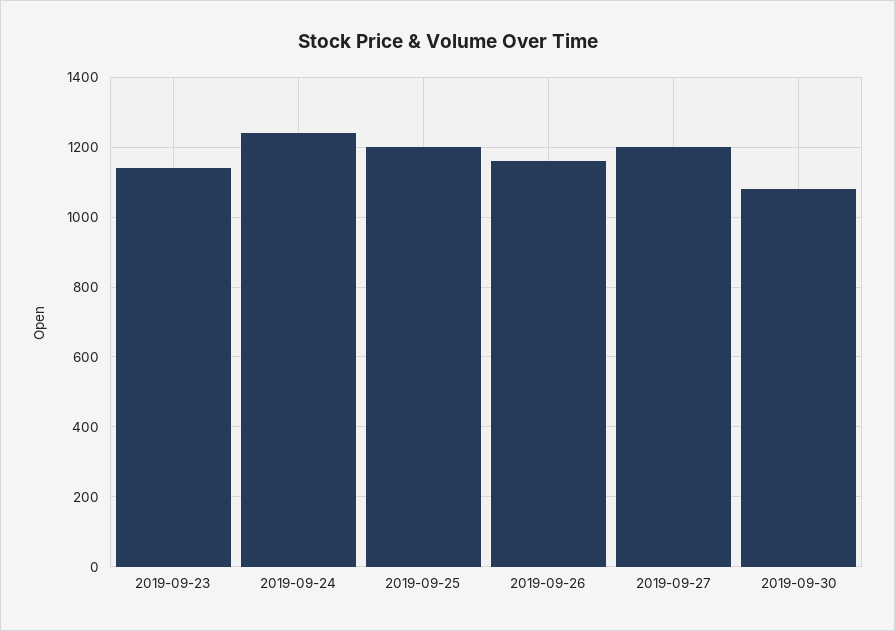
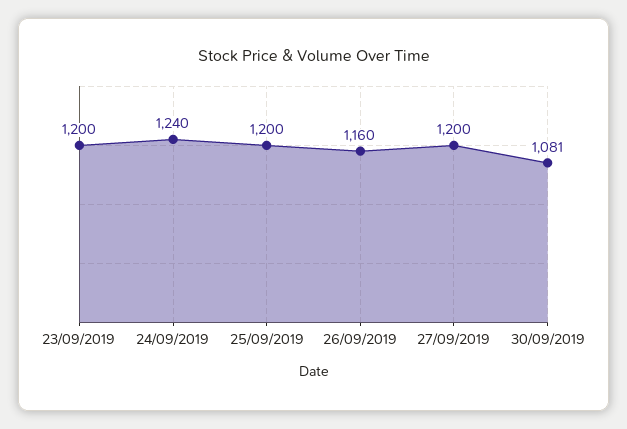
2019-09-23: 1140 -> 1200

